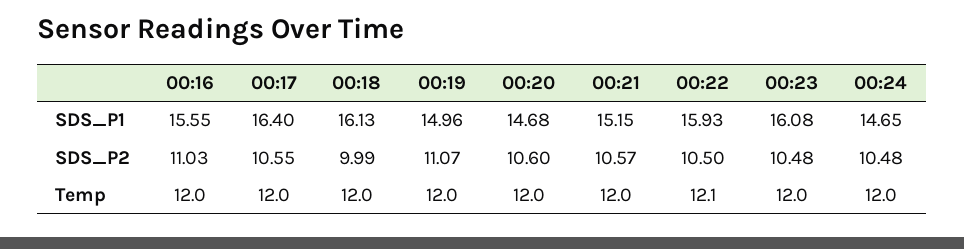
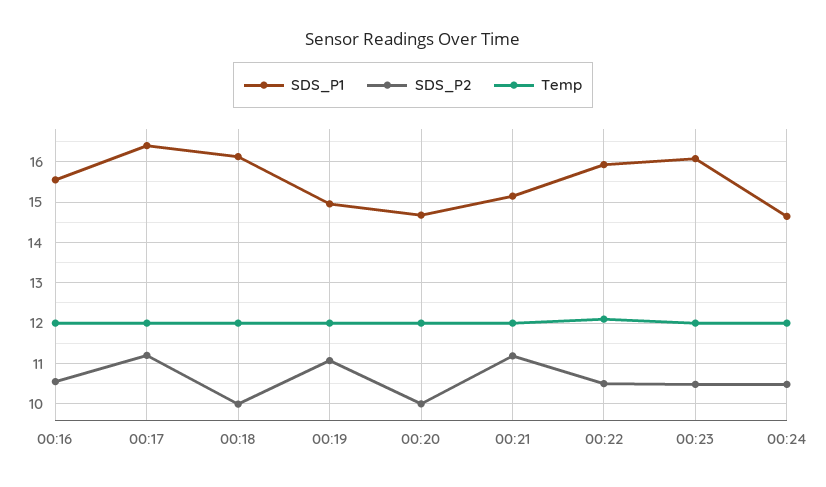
SDS_P2, 00:16: 11.03 -> 10.6
SDS_P2, 00:17: 10.55 -> 11.2
SDS_P2, 00:20: 10.6 -> 10
SDS_P2, 00:21: 10.57 -> 11.2

